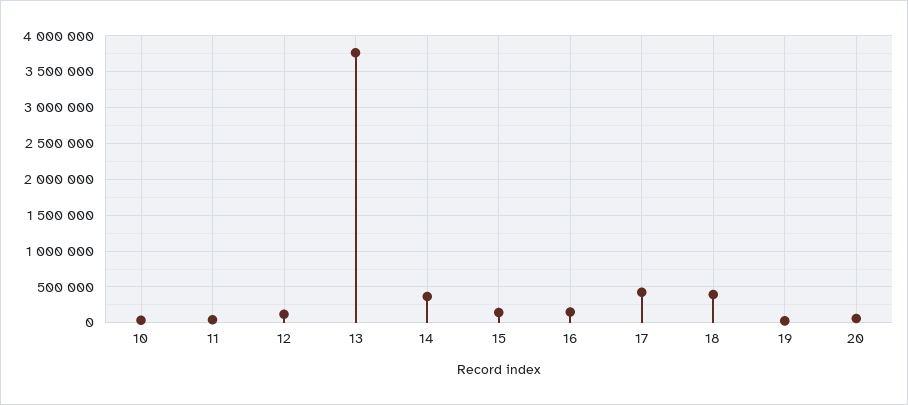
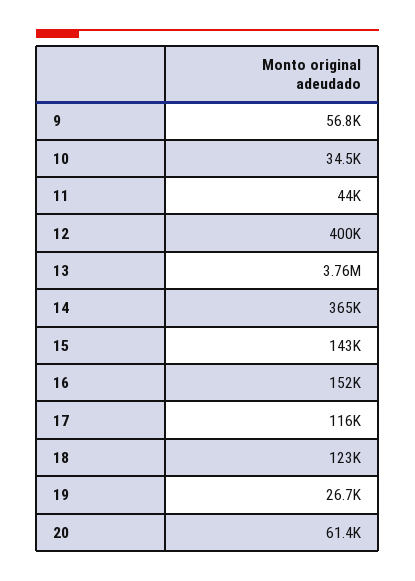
12: 100000 -> 400000
17: 400000 -> 116000
18: 400000 -> 123000
9: none -> 56800

